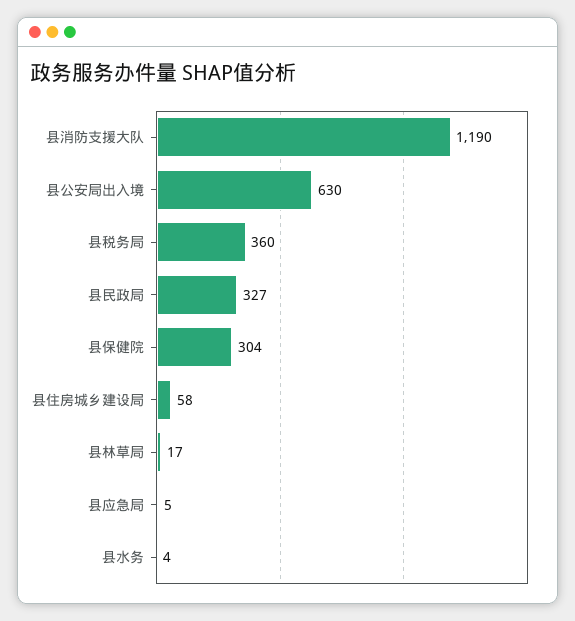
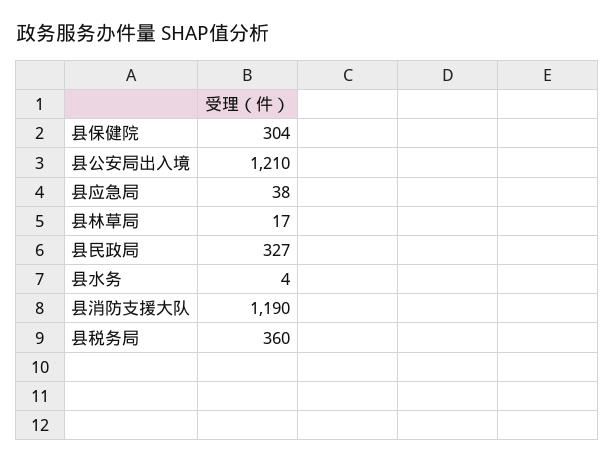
县公安局出入境: 630 -> 1210
县住房城乡建设局: 58 -> none
县应急局: 5 -> 38

